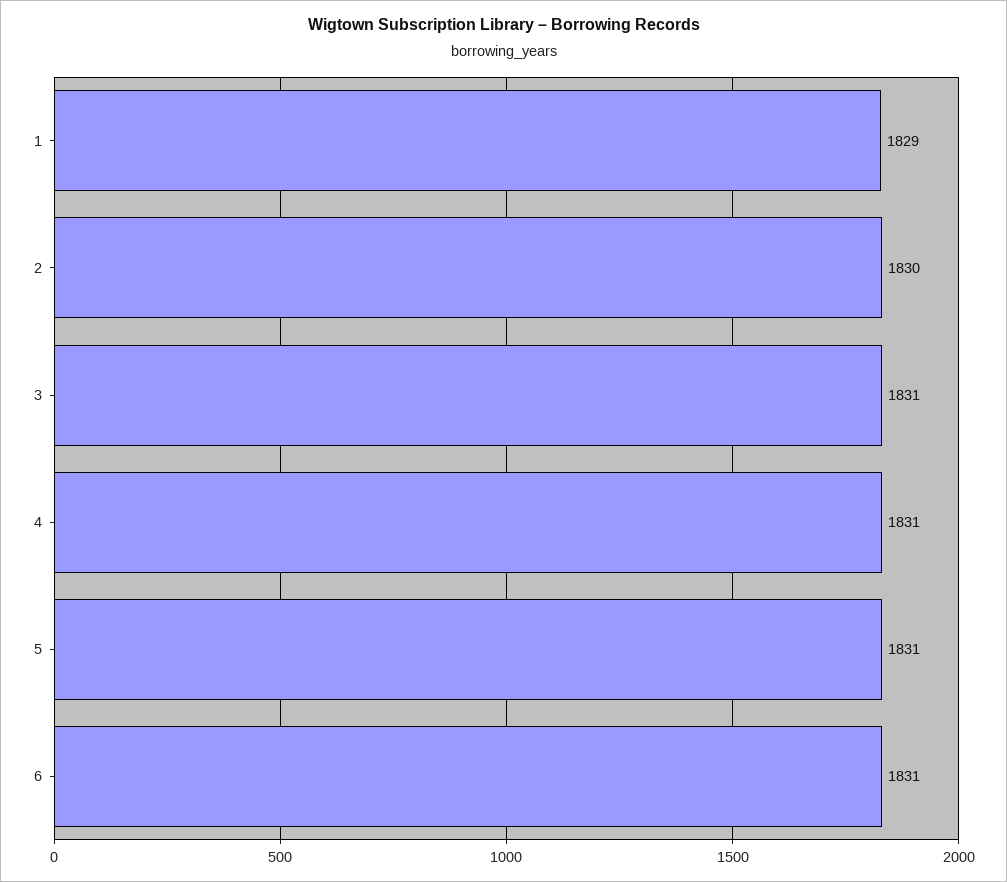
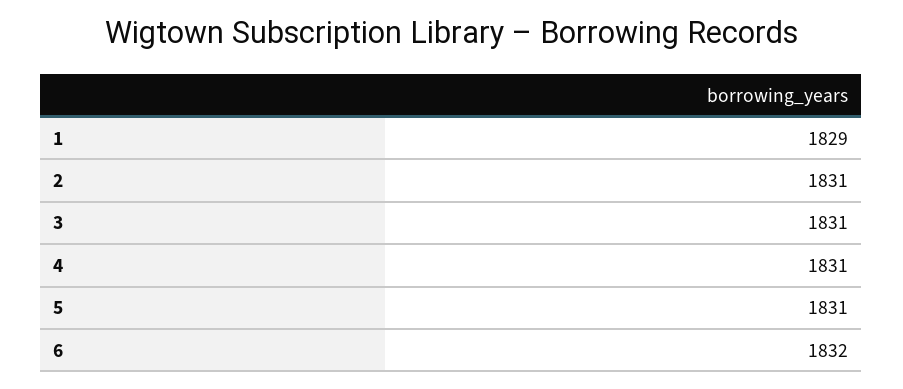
2: 1830 -> 1831
6: 1831 -> 1832

